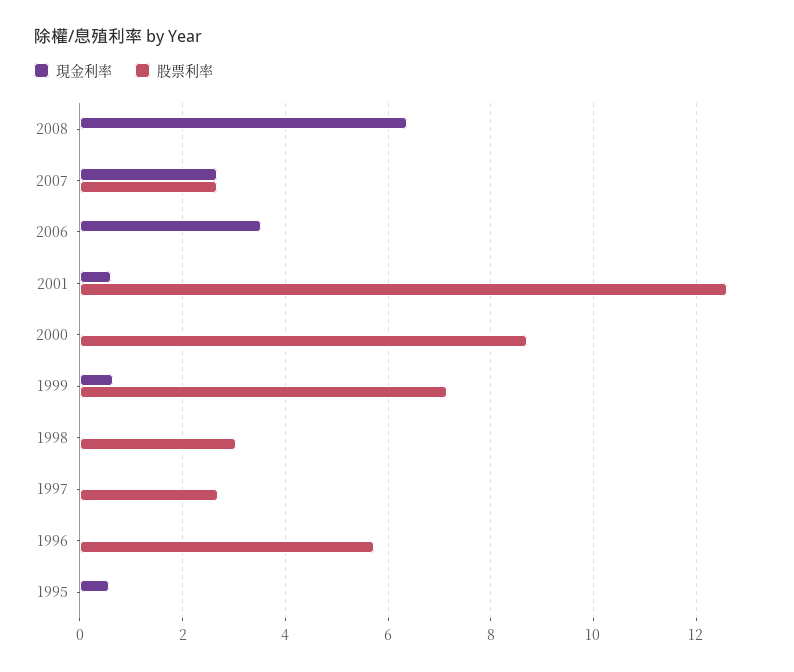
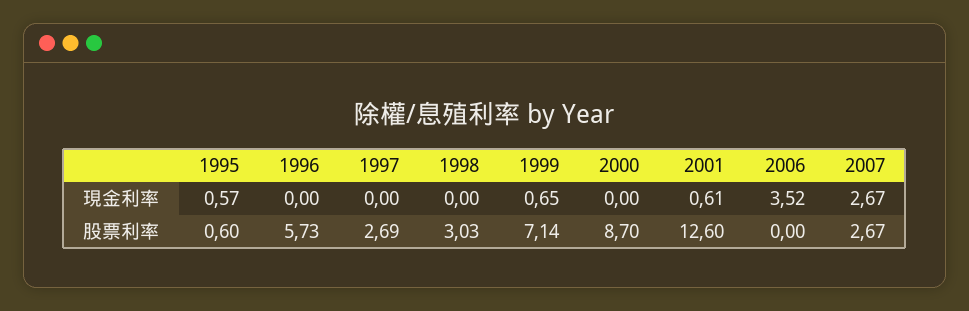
現金利率, 2008: 6.4 -> none
股票利率, 2008: 0 -> none
股票利率, 1995: 0 -> 0.6

